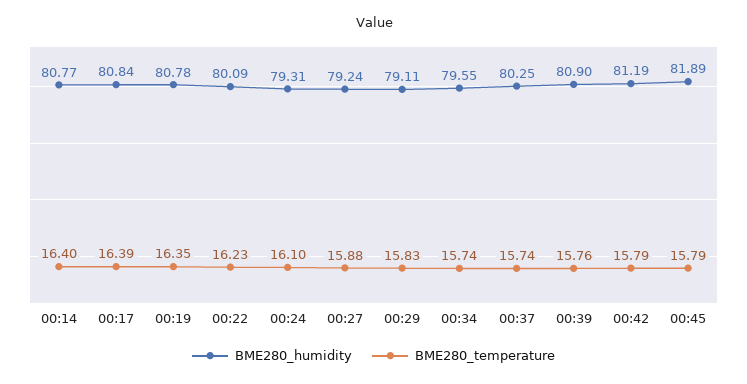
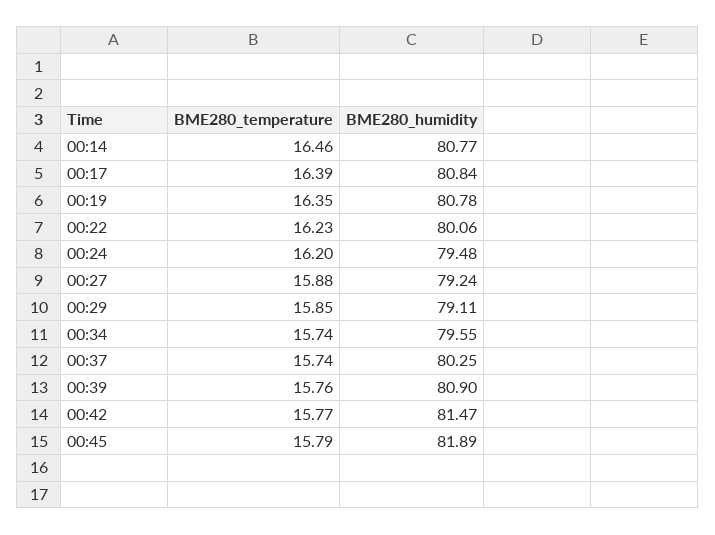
BME280_temperature, 00:14: 16.4 -> 16.46
BME280_humidity, 00:22: 80.09 -> 80.06
BME280_humidity, 00:24: 79.31 -> 79.48
BME280_temperature, 00:24: 16.1 -> 16.2
BME280_temperature, 00:29: 15.83 -> 15.85
BME280_humidity, 00:42: 81.19 -> 81.47
BME280_temperature, 00:42: 15.79 -> 15.77

